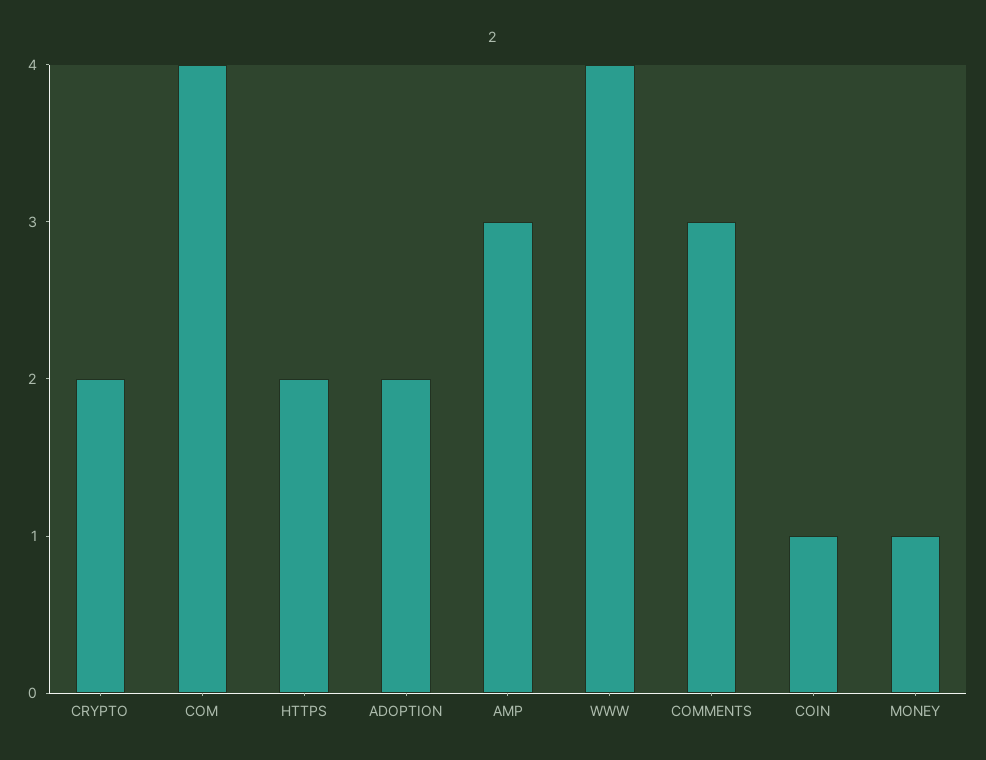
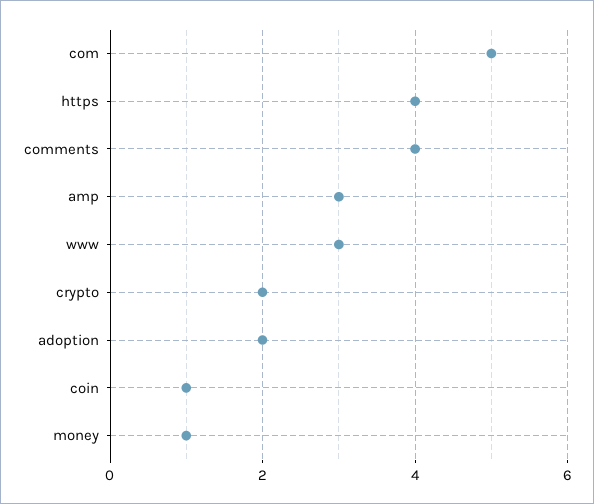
COM: 4 -> 5
HTTPS: 2 -> 4
WWW: 4 -> 3
COMMENTS: 3 -> 4

